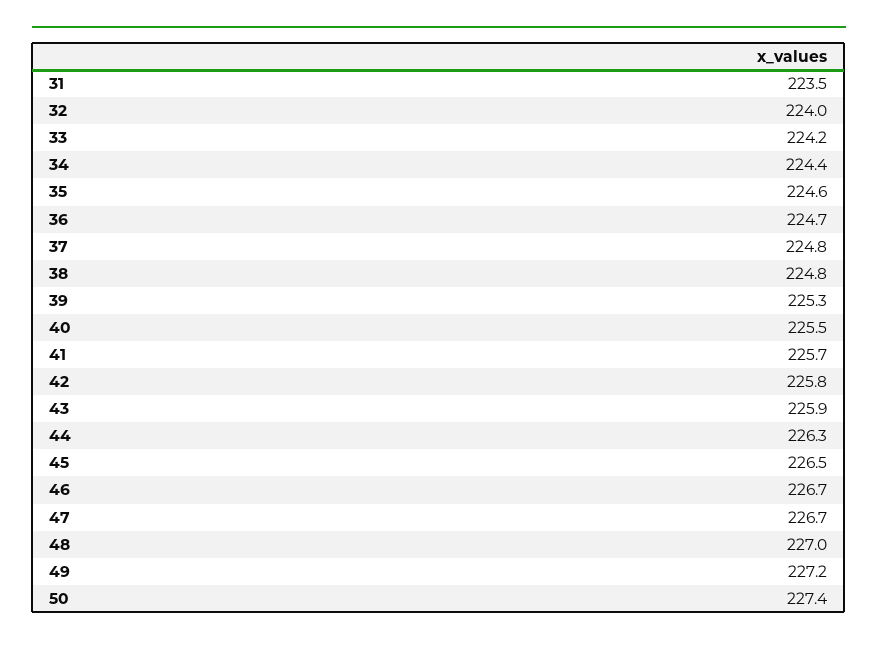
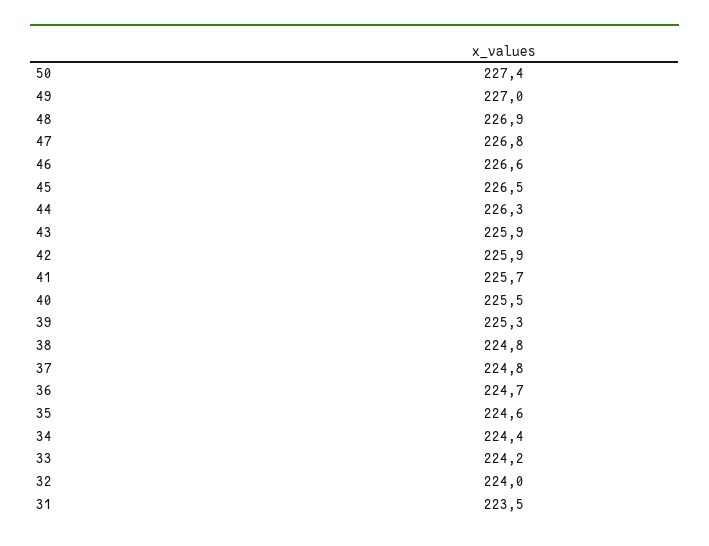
42: 225.8 -> 225.9
46: 226.7 -> 226.6
47: 226.7 -> 226.8
48: 227 -> 226.9
49: 227.2 -> 227

